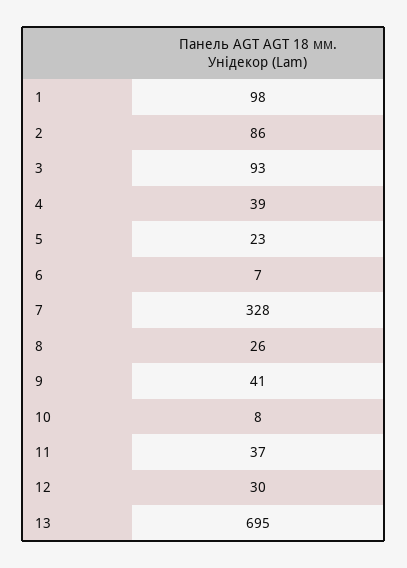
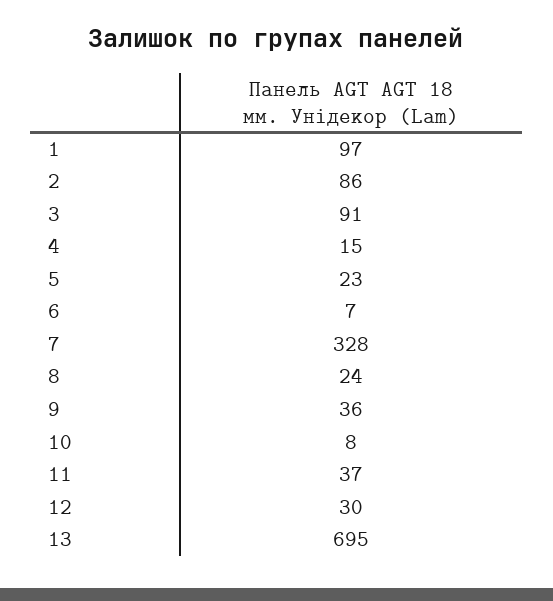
1: 98 -> 97
3: 93 -> 91
4: 39 -> 15
8: 26 -> 24
9: 41 -> 36

